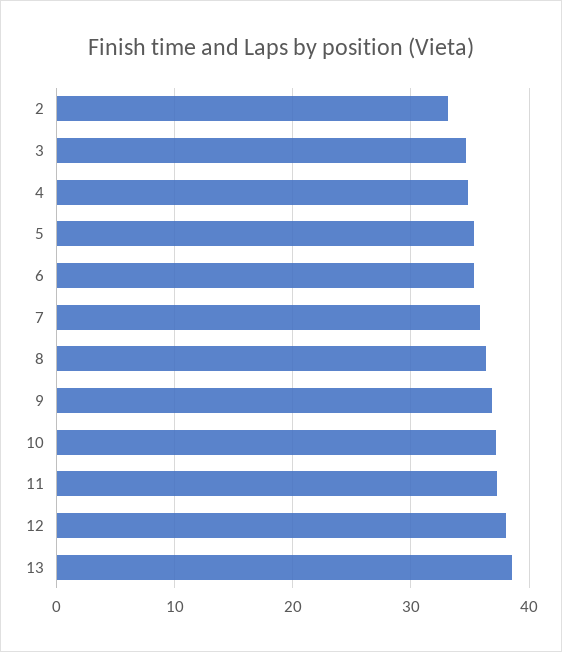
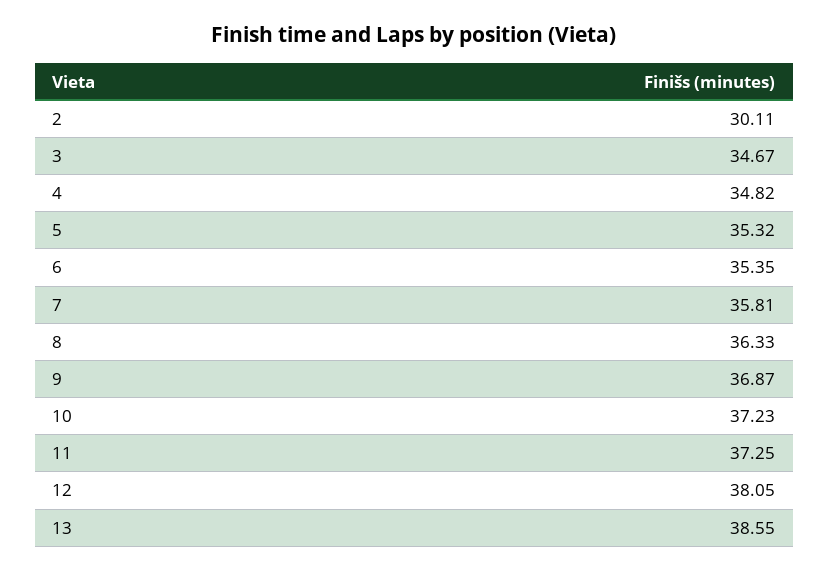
2: 33 -> 30.11

